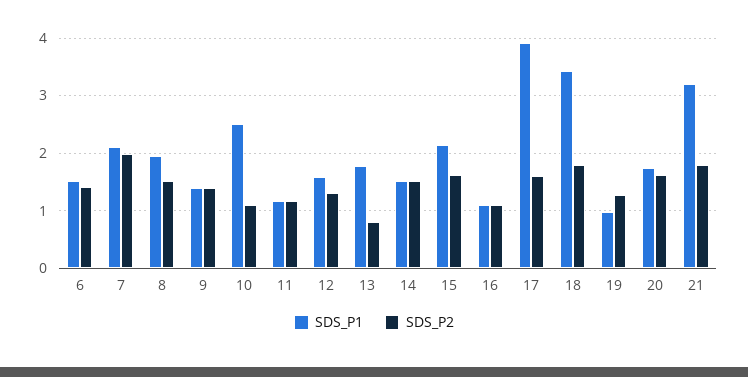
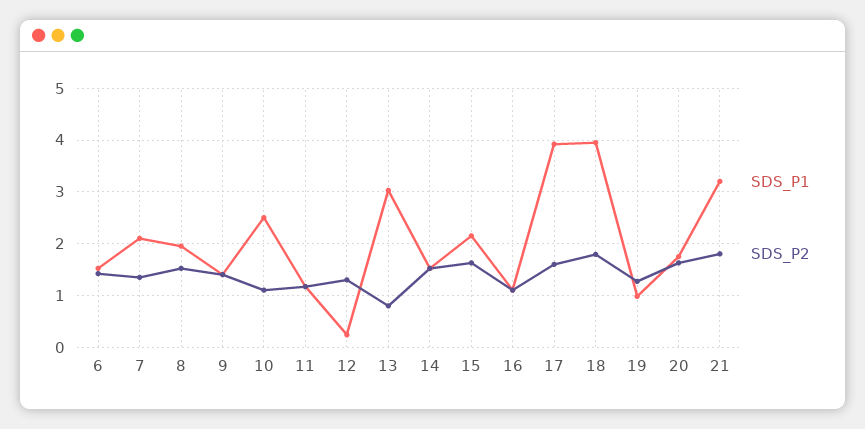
SDS_P2, 7: 2 -> 1.4
SDS_P1, 12: 1.6 -> 0.2
SDS_P1, 13: 1.8 -> 3
SDS_P1, 18: 3.4 -> 4

